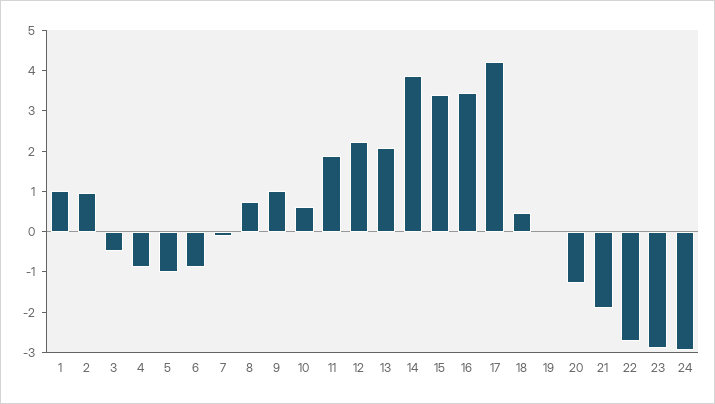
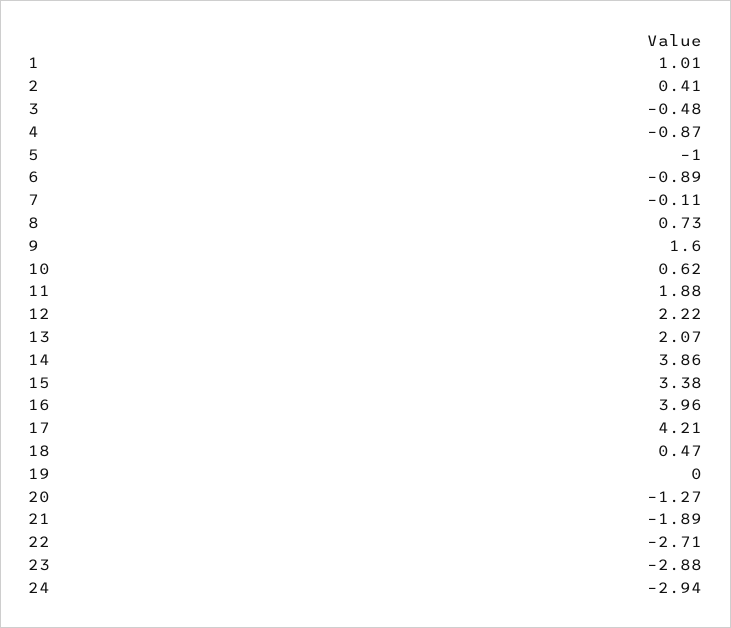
2: 1 -> 0.41
9: 1 -> 1.6
16: 3.4 -> 3.96

